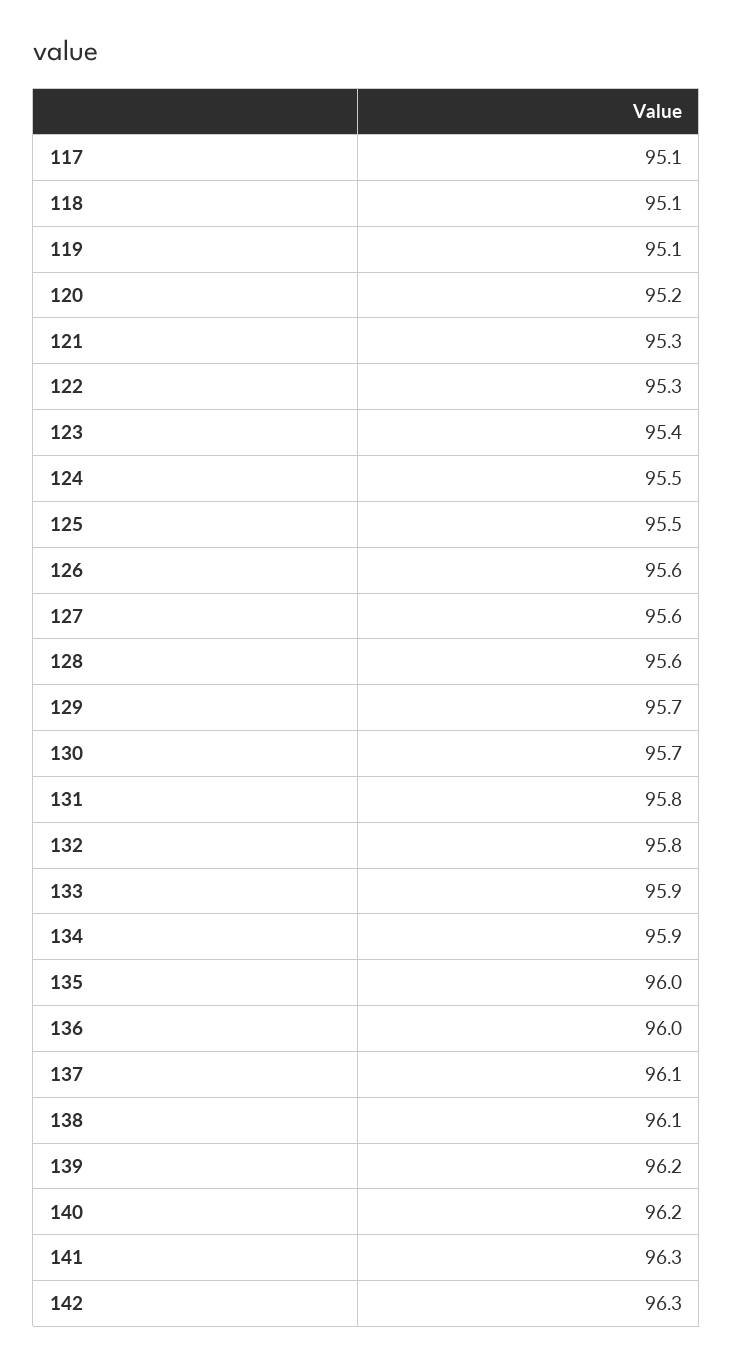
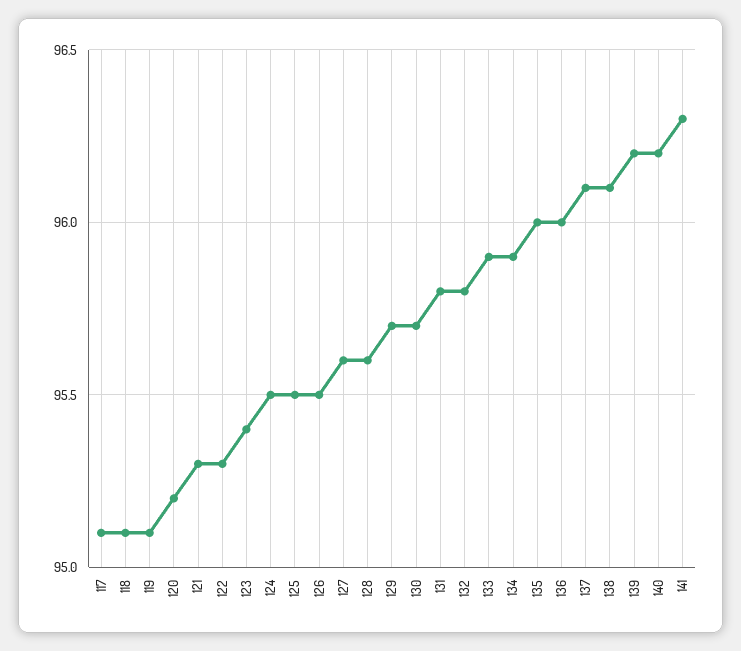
126: 95.6 -> 95.5
142: 96.3 -> none

